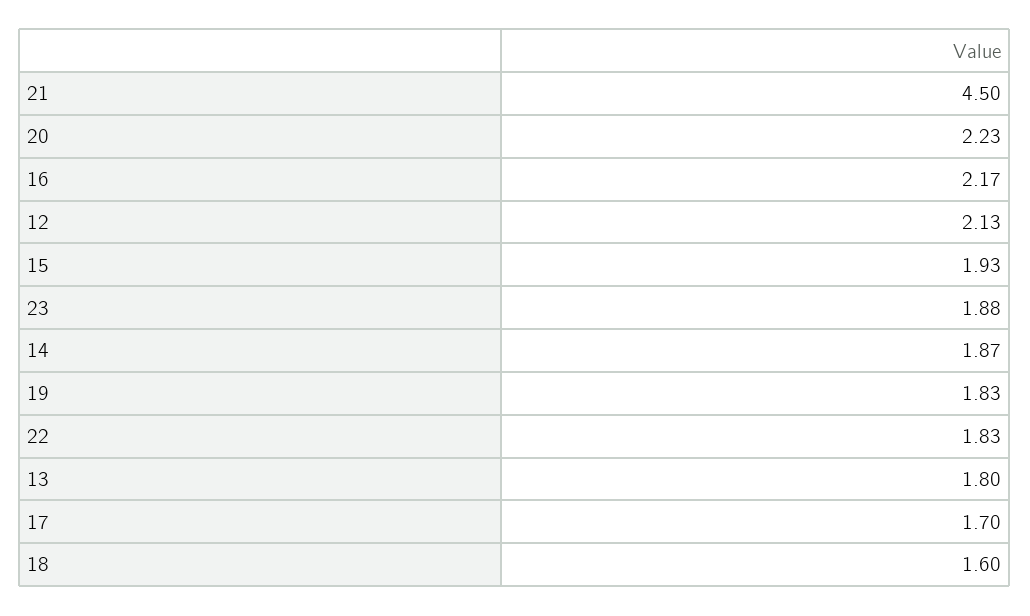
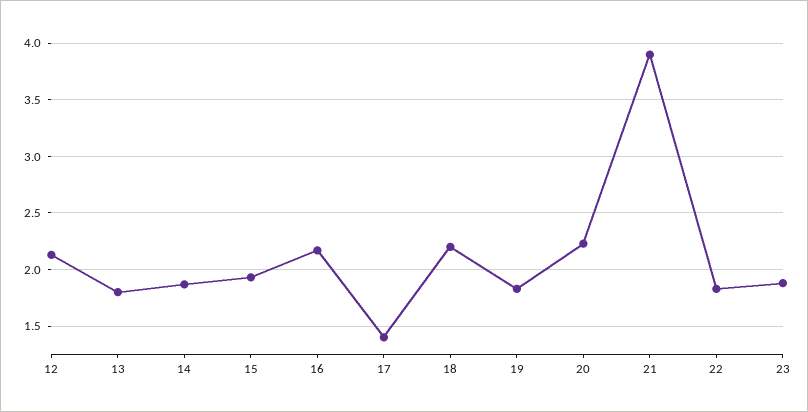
21: 4.5 -> 3.9
17: 1.7 -> 1.4
18: 1.6 -> 2.2

